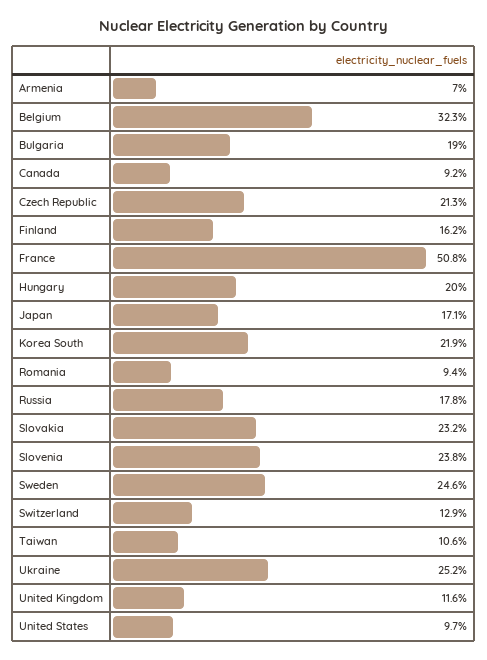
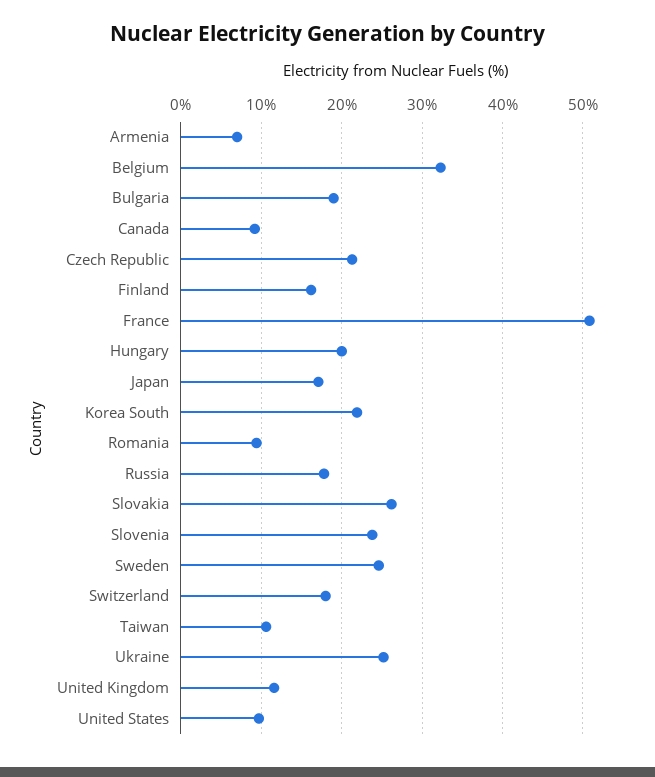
Slovakia: 23.2 -> 26
Switzerland: 12.9 -> 18

